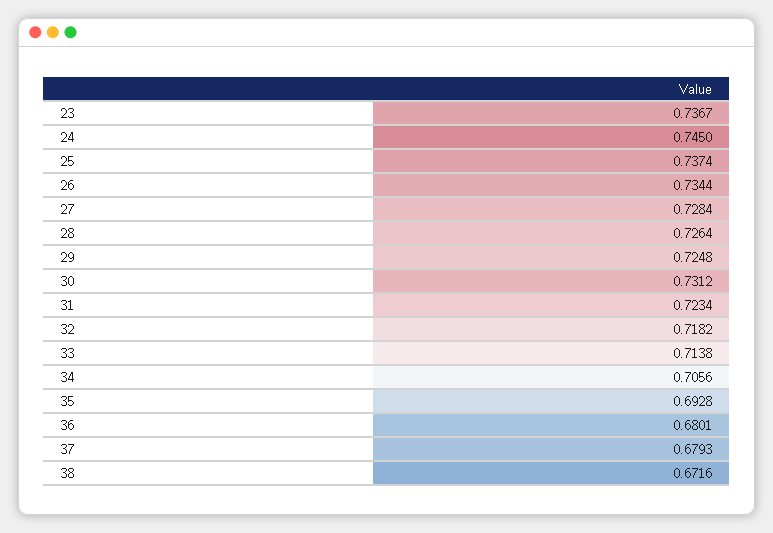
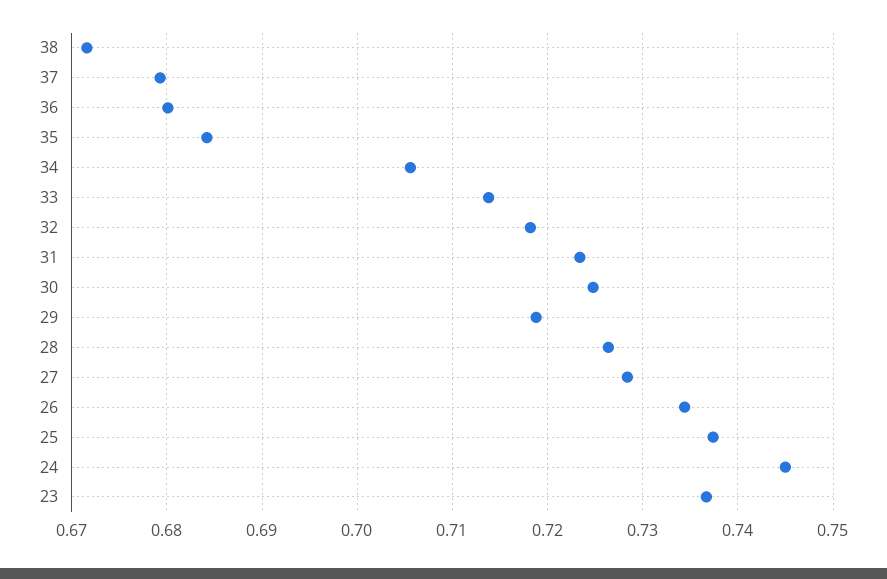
29: 0.7248 -> 0.719
30: 0.7312 -> 0.725
35: 0.6928 -> 0.684

